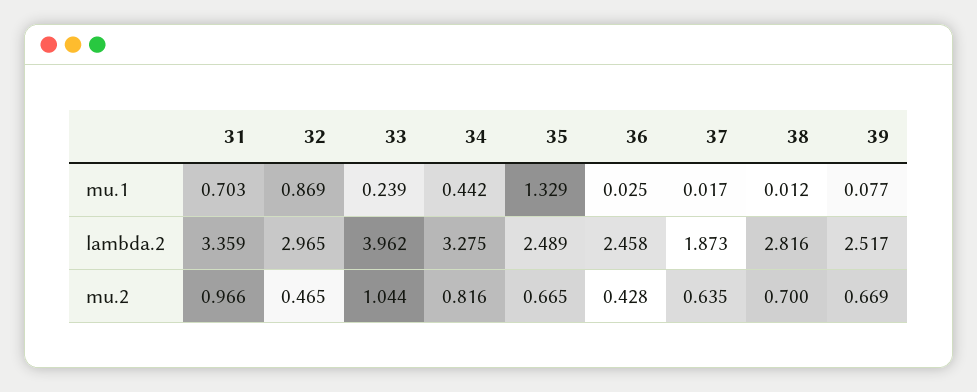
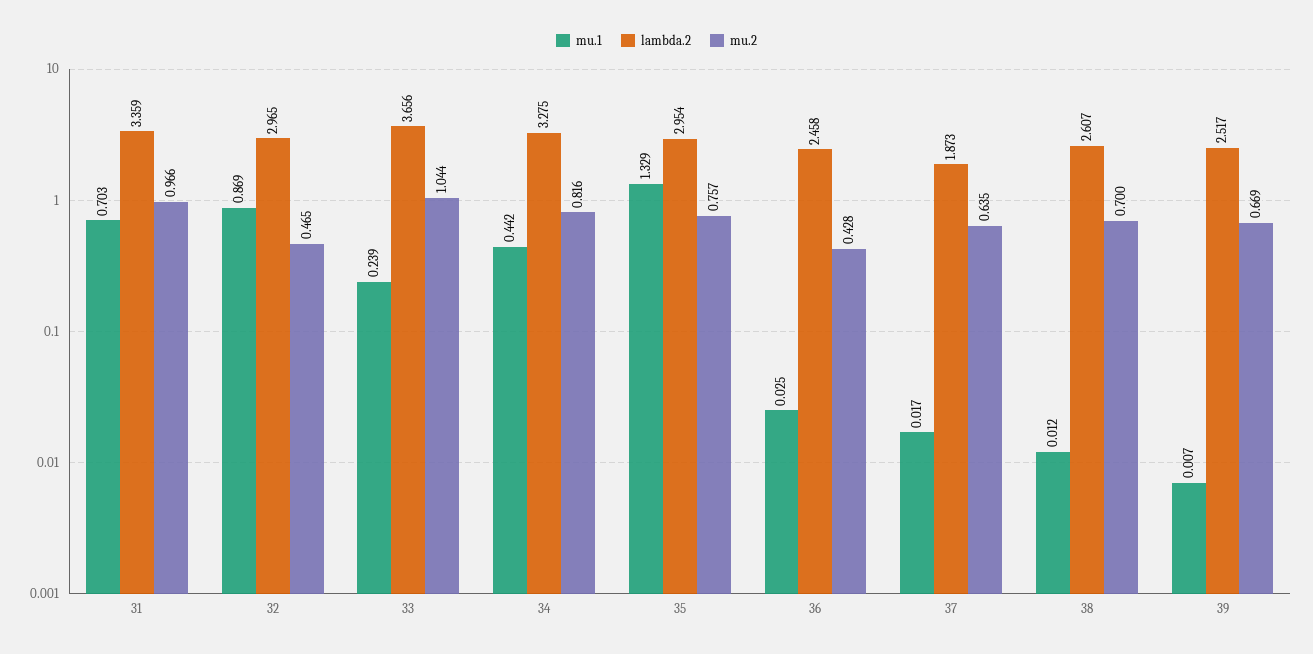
mu.1, 39: 0.077 -> 0.007
lambda.2, 33: 3.962 -> 3.656
lambda.2, 35: 2.489 -> 2.954
lambda.2, 38: 2.816 -> 2.607
mu.2, 35: 0.665 -> 0.757

